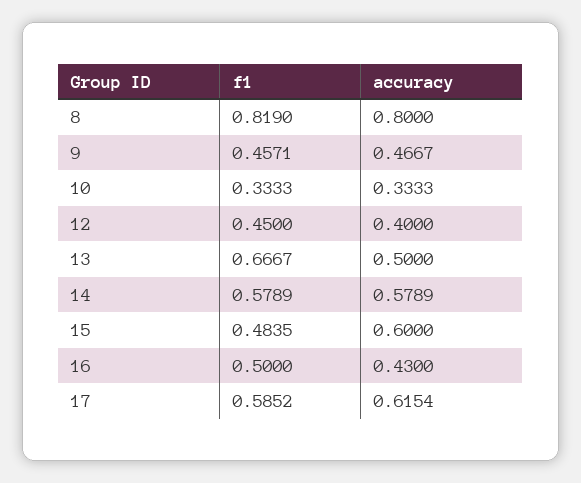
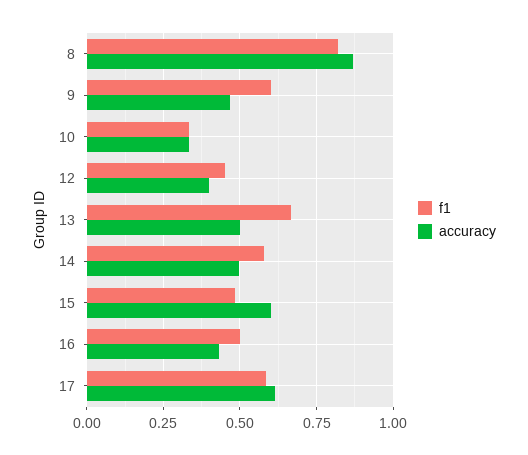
accuracy, 8: 0.8 -> 0.875
f1, 9: 0.4571 -> 0.6
accuracy, 14: 0.5789 -> 0.5

